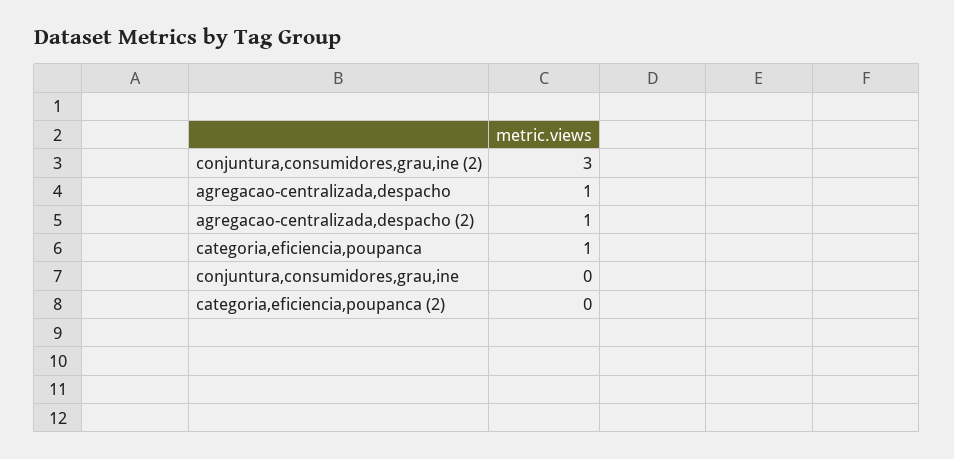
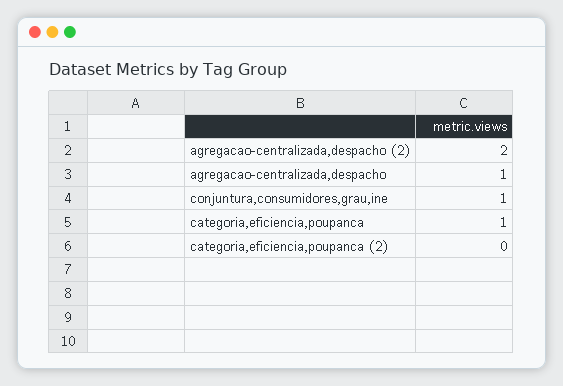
conjuntura,consumidores,grau,ine (2): 3 -> none
agregacao-centralizada,despacho (2): 1 -> 2
conjuntura,consumidores,grau,ine: 0 -> 1

